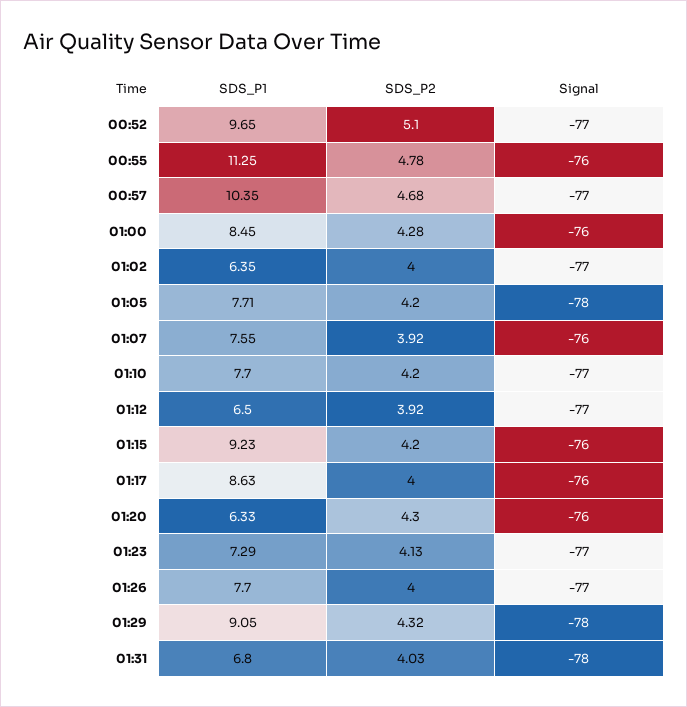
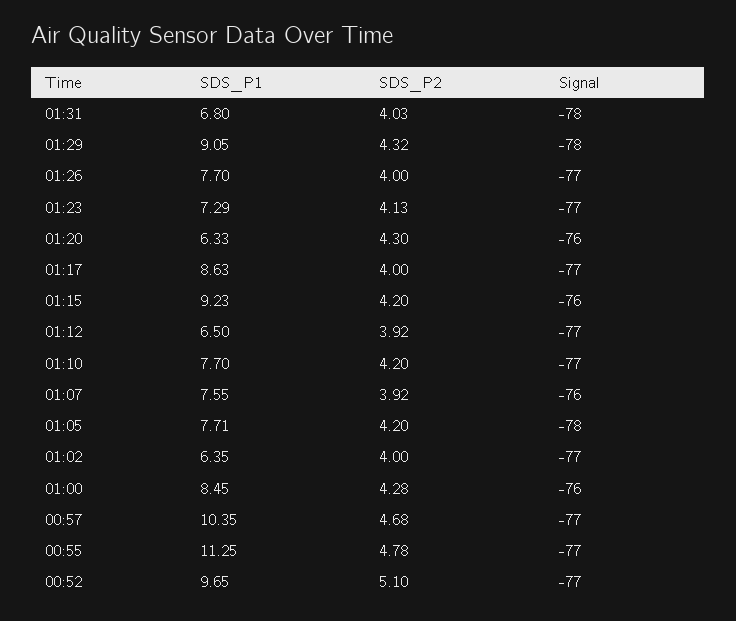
Signal, 00:55: -76 -> -77
Signal, 01:17: -76 -> -77

